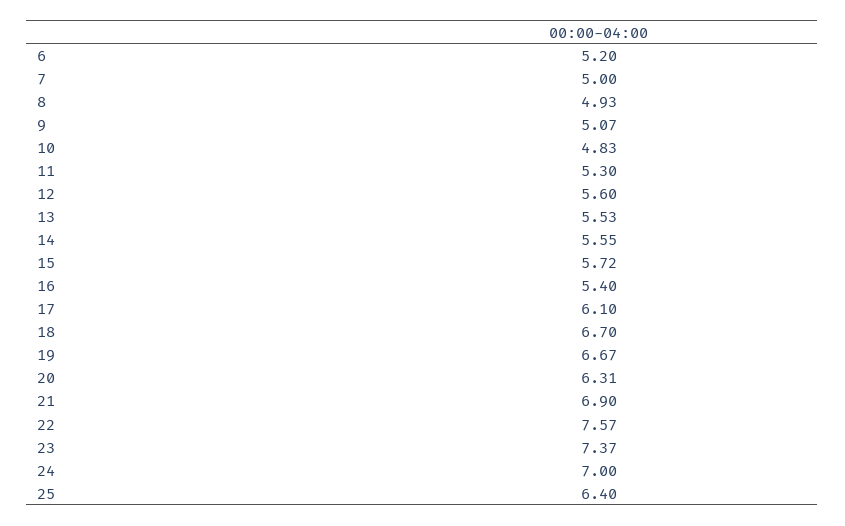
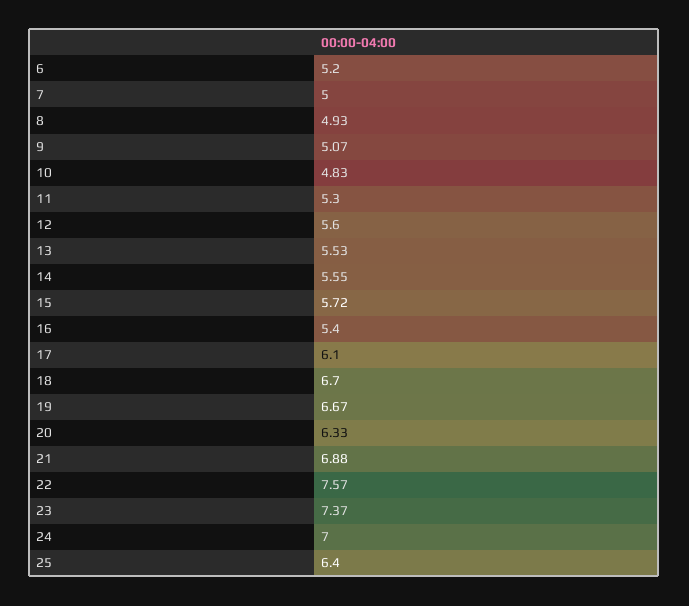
20: 6.31 -> 6.33
21: 6.9 -> 6.88

